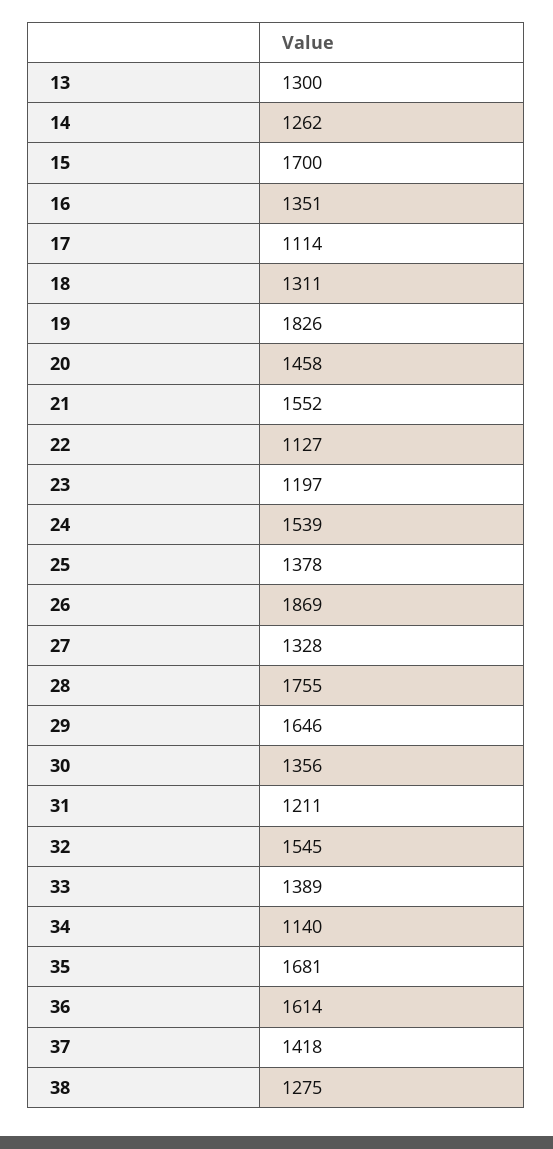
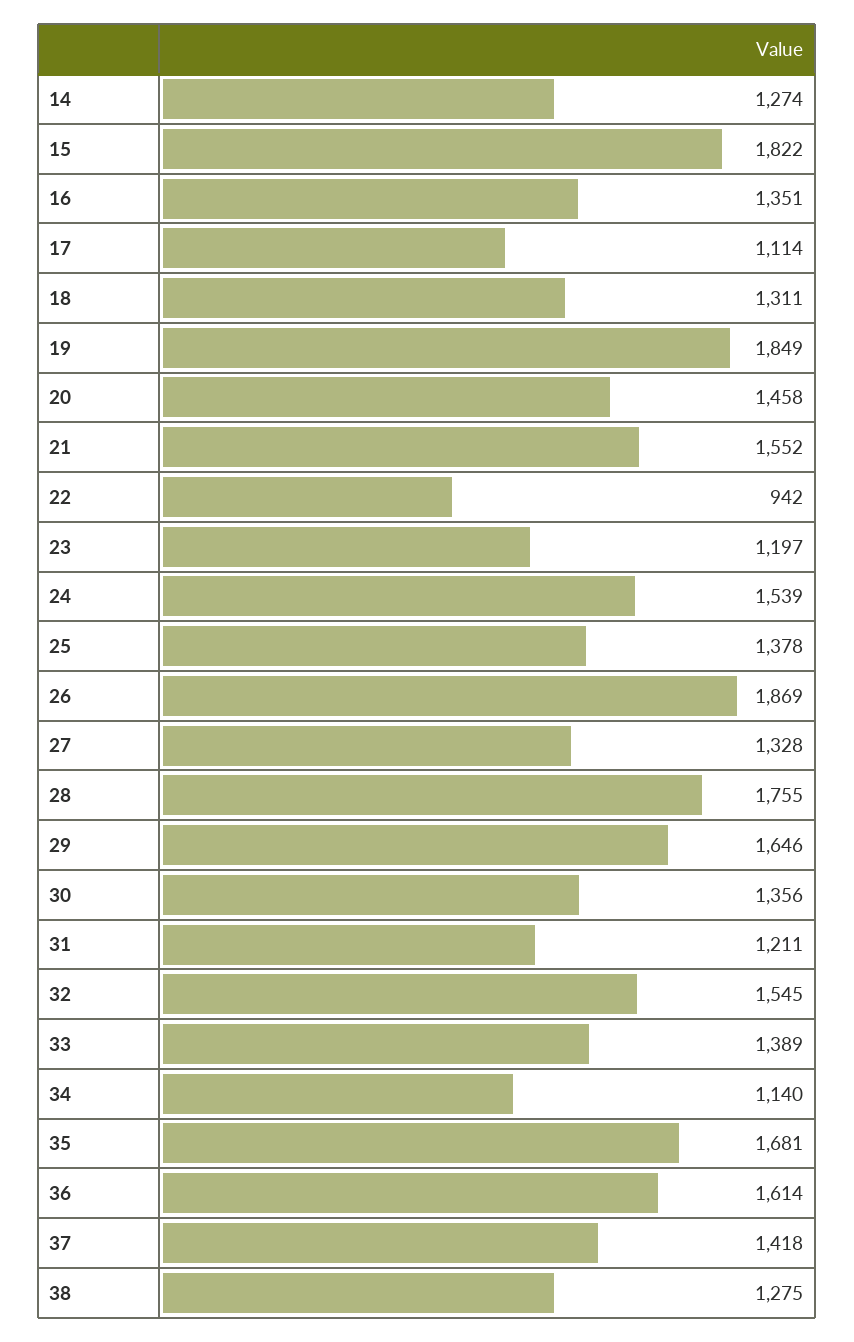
13: 1300 -> none
14: 1262 -> 1274
15: 1700 -> 1822
19: 1826 -> 1849
22: 1127 -> 942

